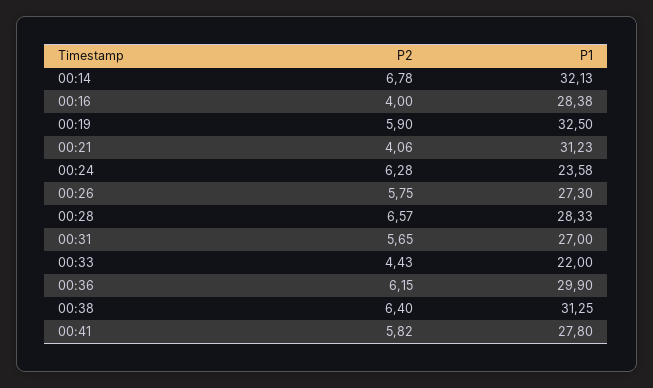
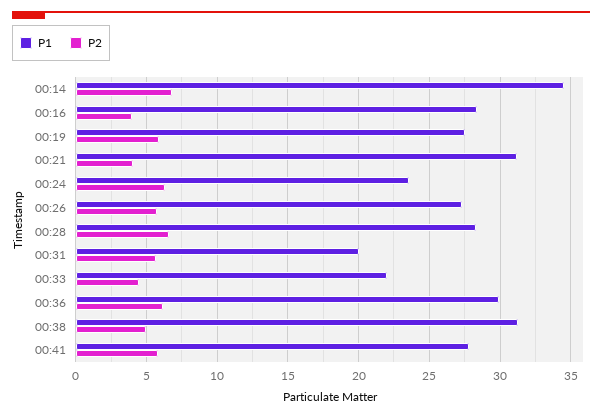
P1, 00:14: 32.13 -> 34.5
P1, 00:19: 32.5 -> 27.5
P1, 00:31: 27 -> 20
P2, 00:38: 6.4 -> 5

